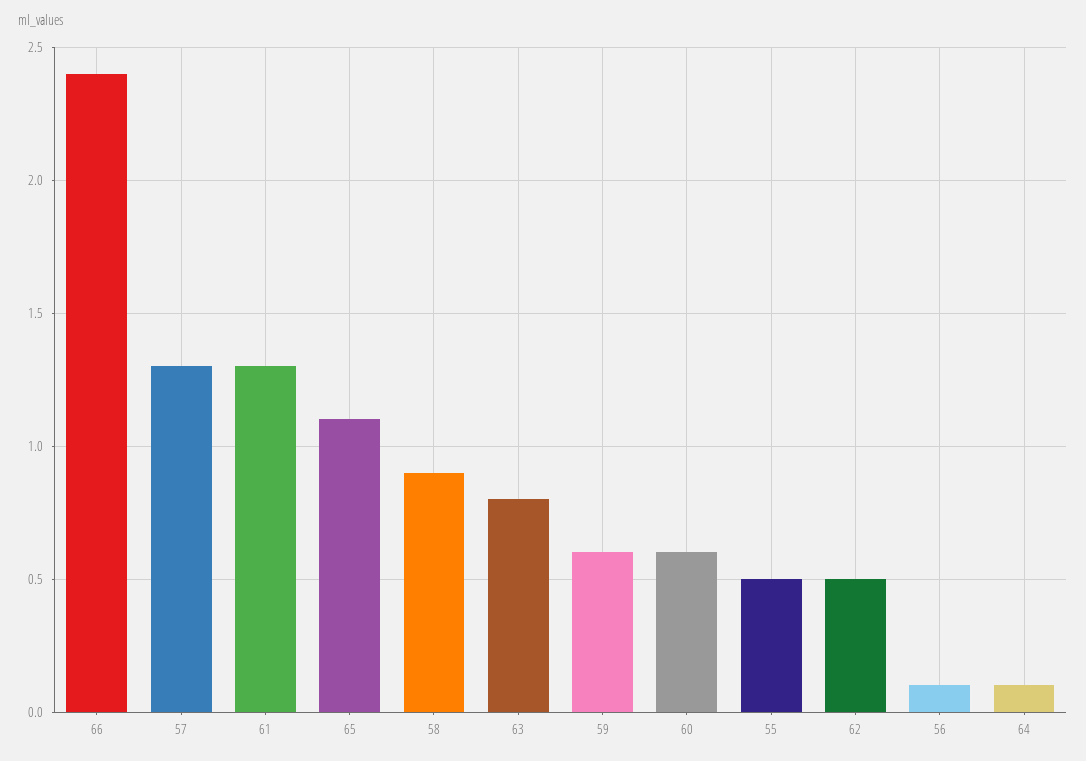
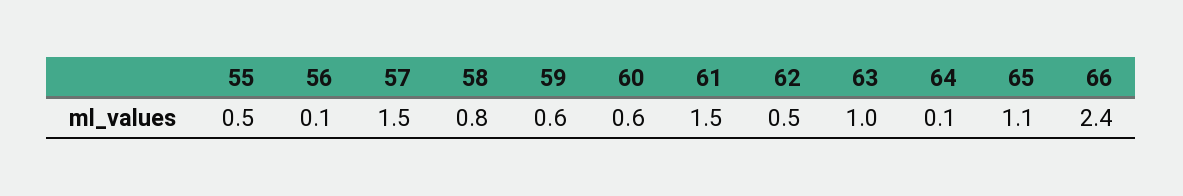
57: 1.3 -> 1.5
61: 1.3 -> 1.5
58: 0.9 -> 0.8
63: 0.8 -> 1

